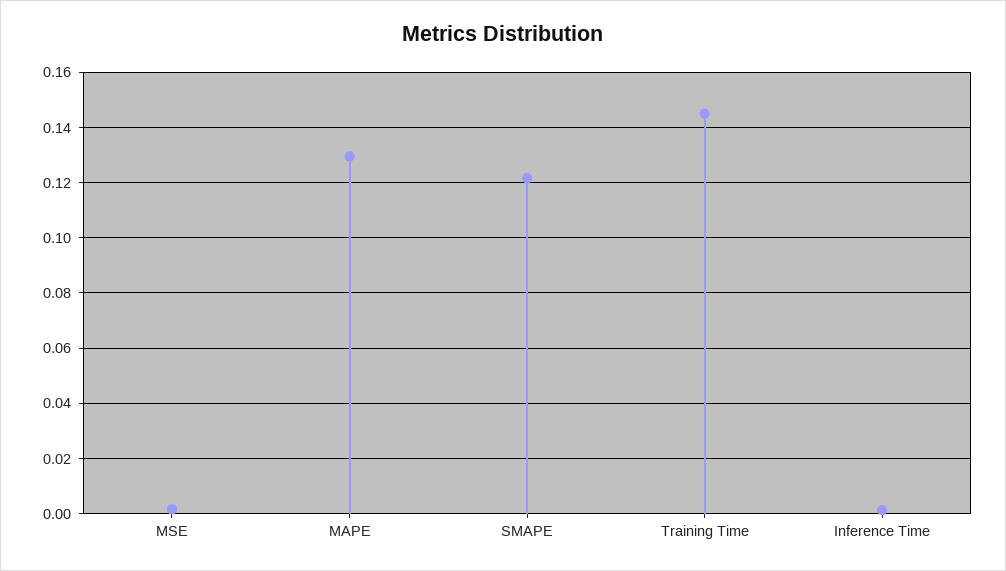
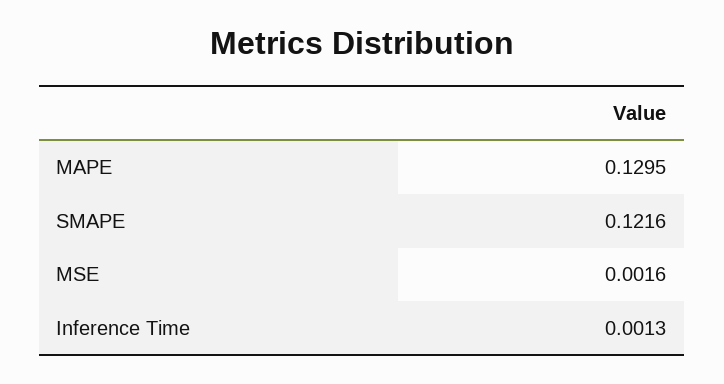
Training Time: 0.145 -> none

